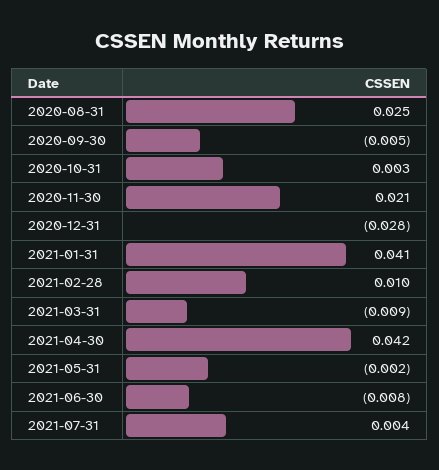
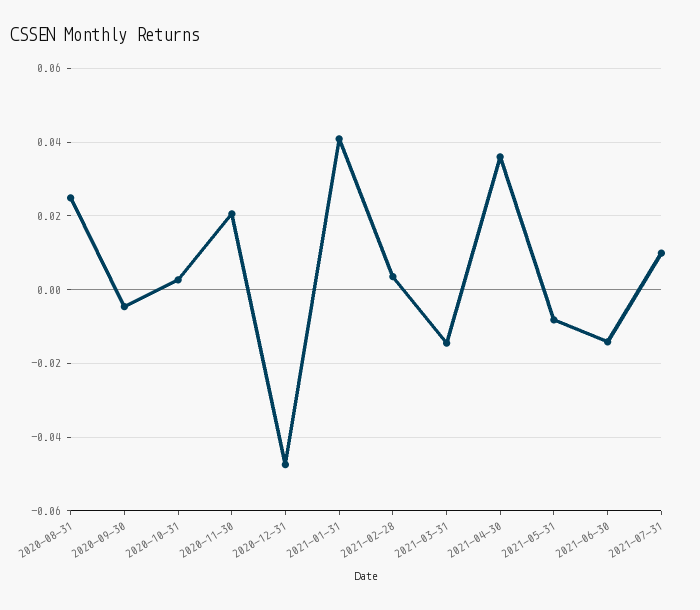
2020-12-31: -0.028 -> -0.048
2021-02-28: 0.01 -> 0.004
2021-03-31: -0.009 -> -0.014
2021-04-30: 0.042 -> 0.036
2021-05-31: -0.002 -> -0.008
2021-06-30: -0.008 -> -0.014
2021-07-31: 0.004 -> 0.01

